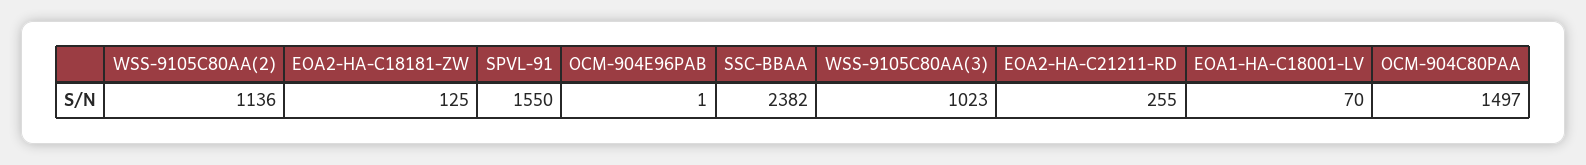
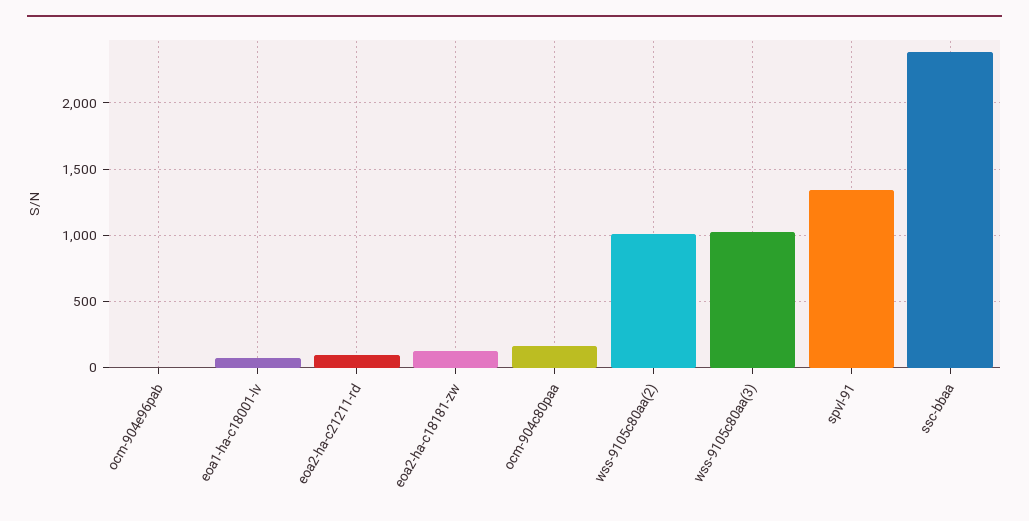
WSS-9105C80AA(2): 1136 -> 1000
SPVL-91: 1550 -> 1350
EOA2-HA-C21211-RD: 255 -> 100
OCM-904C80PAA: 1497 -> 150

